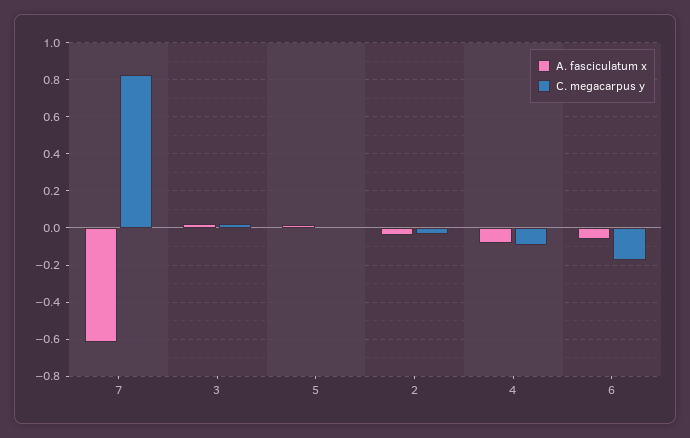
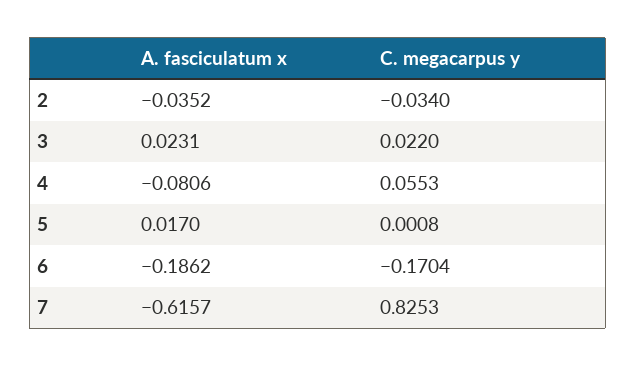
C. megacarpus y, 4: -0.1 -> 0.0553
A. fasciculatum x, 6: -0.05 -> -0.1862

